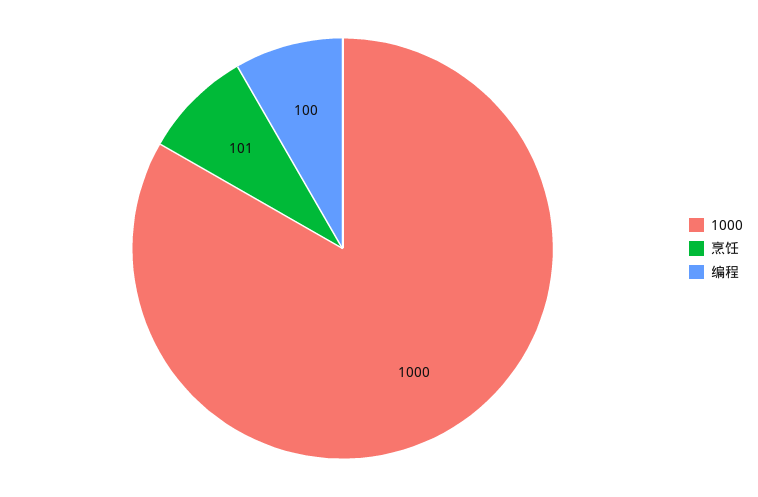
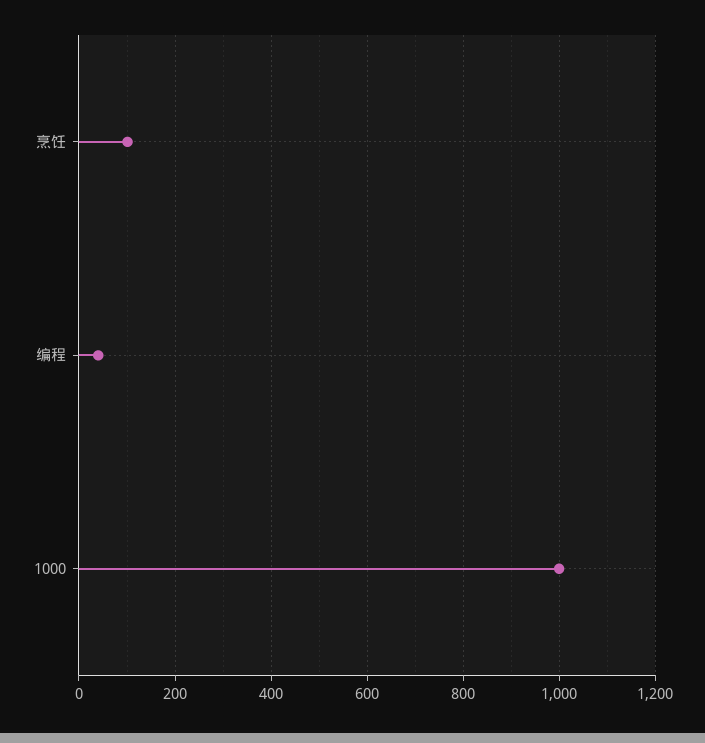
编程: 100 -> 40

